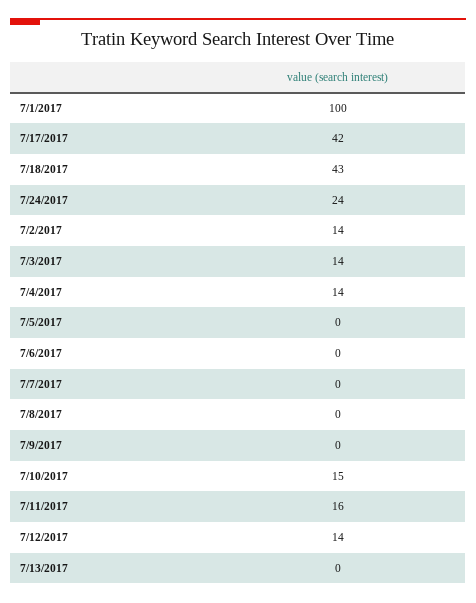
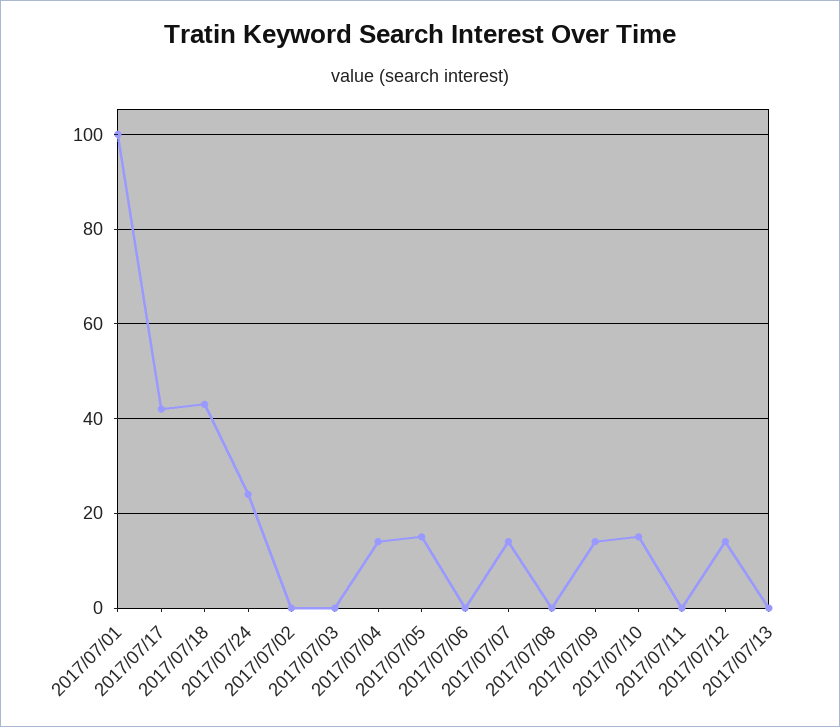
7/2/2017: 14 -> 0
7/3/2017: 14 -> 0
7/5/2017: 0 -> 15
7/7/2017: 0 -> 15
7/9/2017: 0 -> 15
7/11/2017: 16 -> 0

